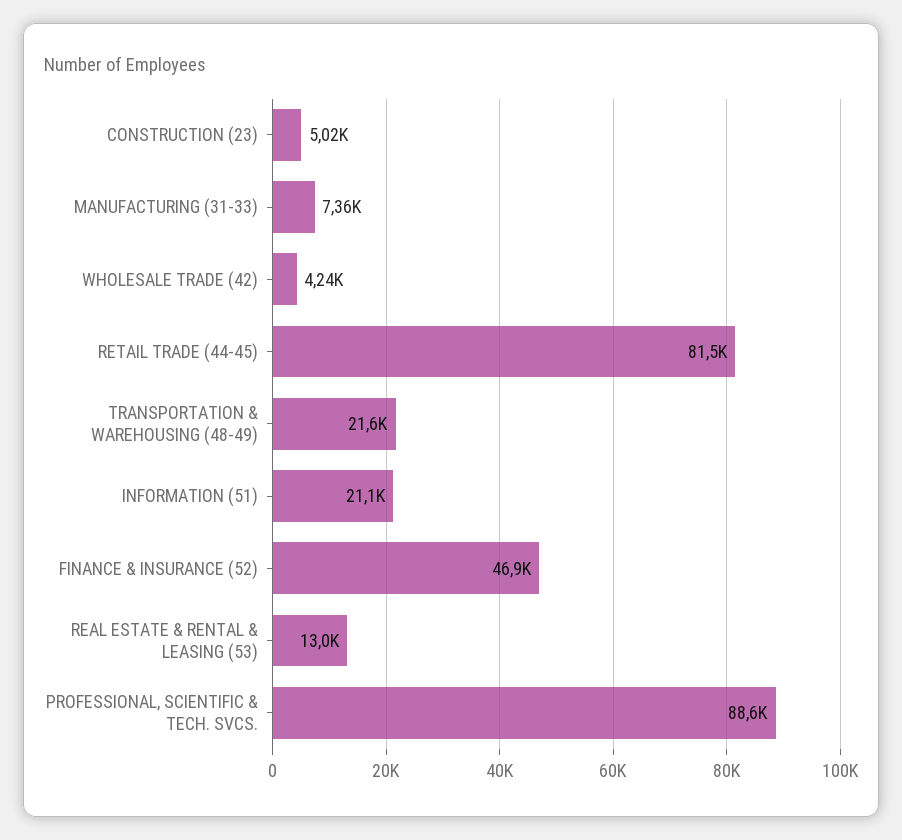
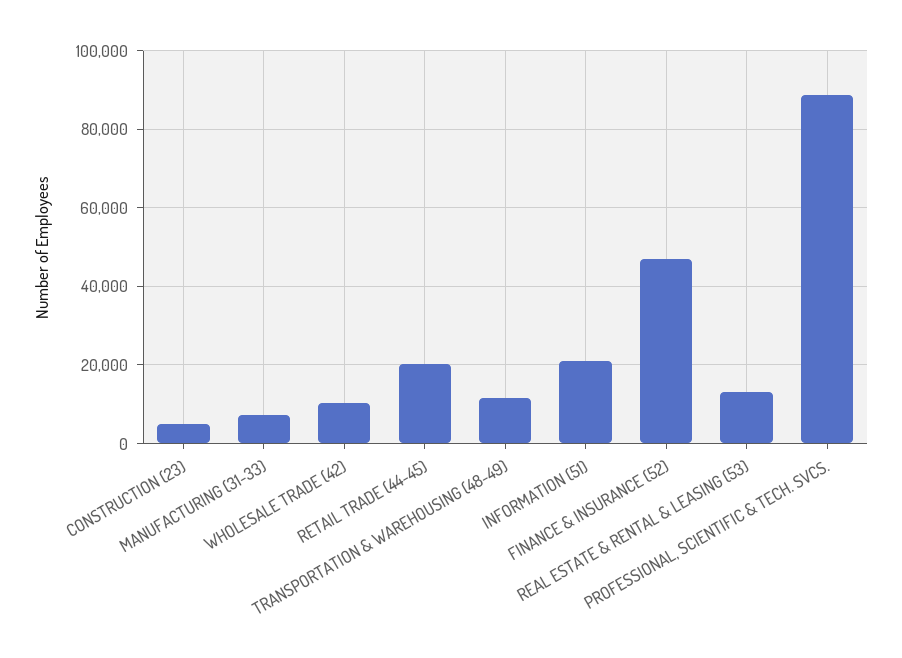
WHOLESALE TRADE (42): 4240 -> 10000
RETAIL TRADE (44-45): 81500 -> 20000
TRANSPORTATION & WAREHOUSING (48-49): 21600 -> 12000

